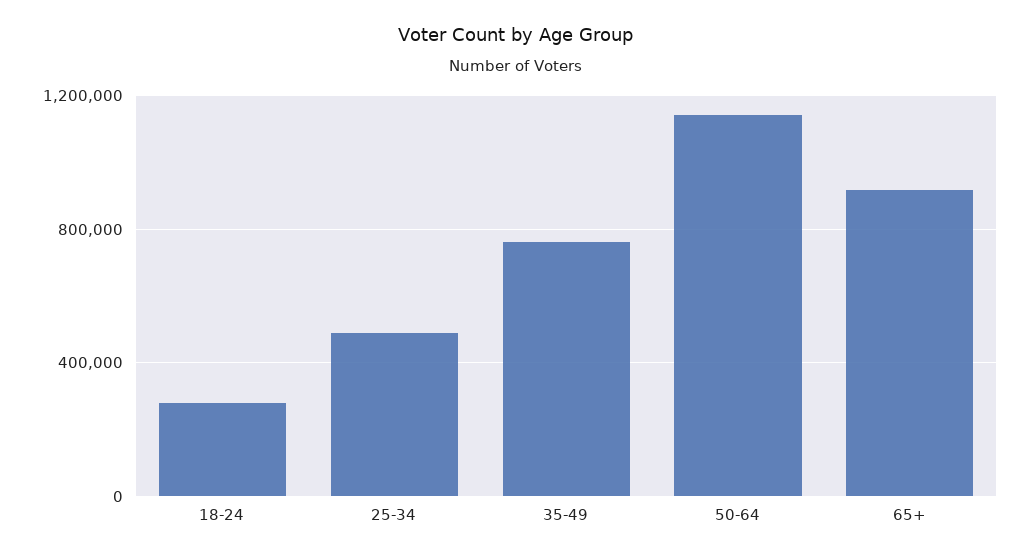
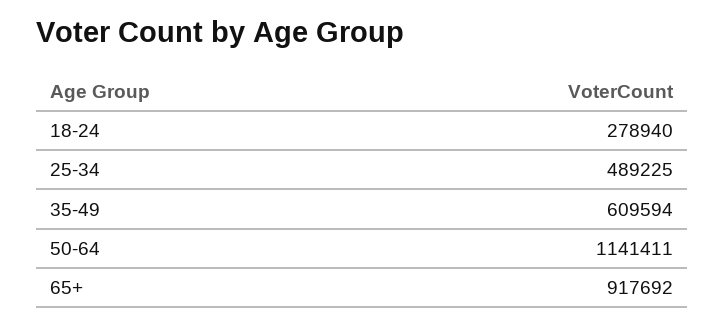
35-49: 750000 -> 609594

